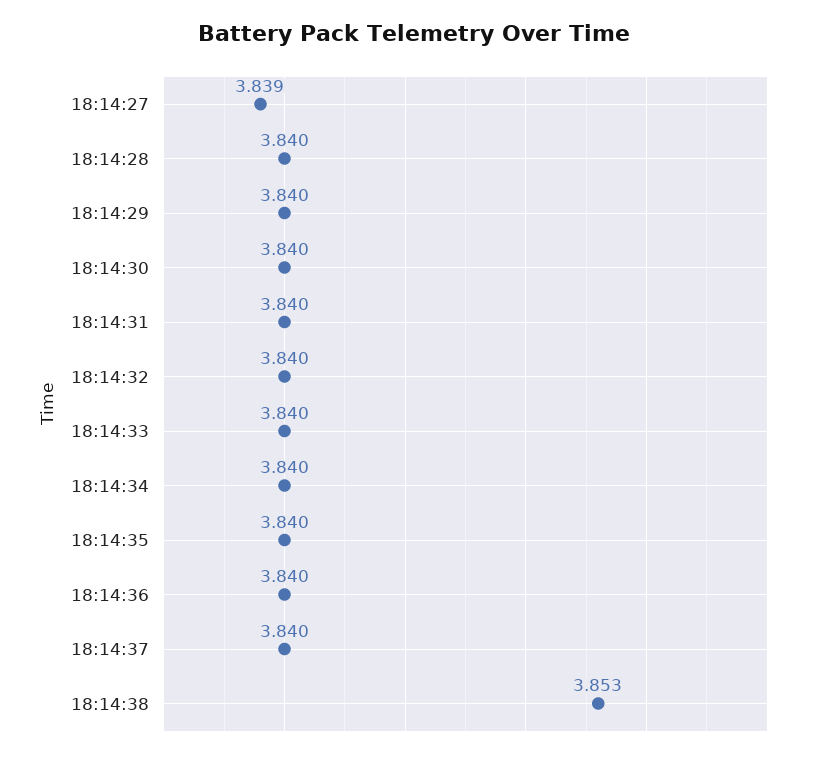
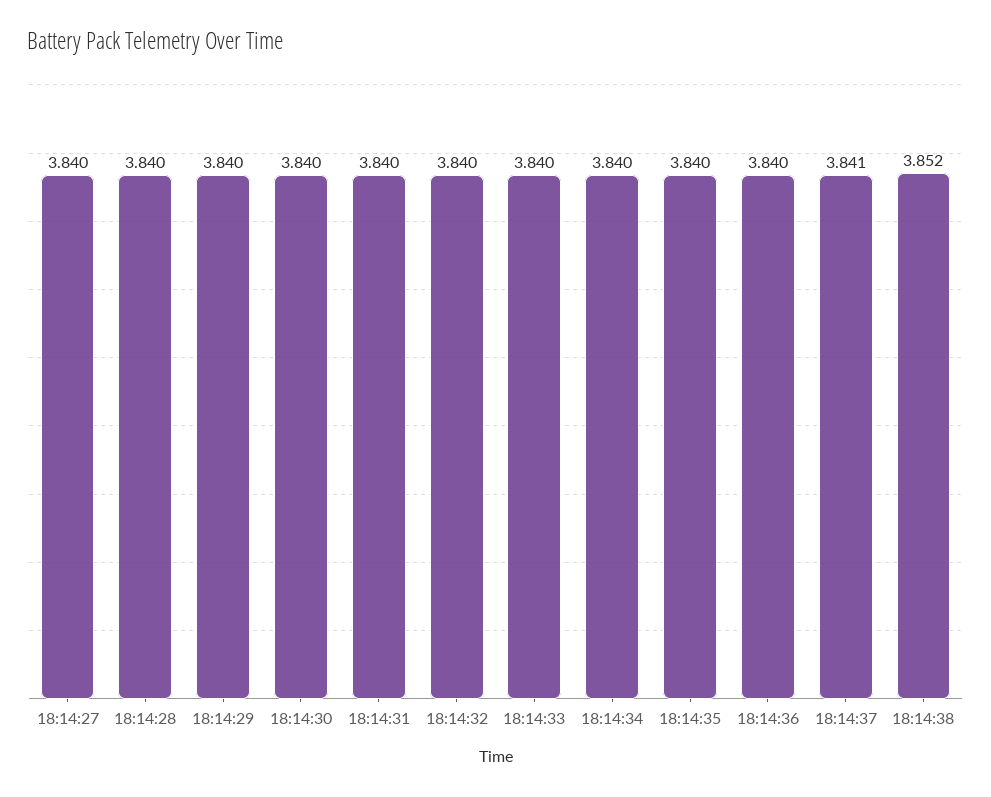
18:14:27: 3.839 -> 3.84
18:14:37: 3.84 -> 3.841
18:14:38: 3.853 -> 3.852

